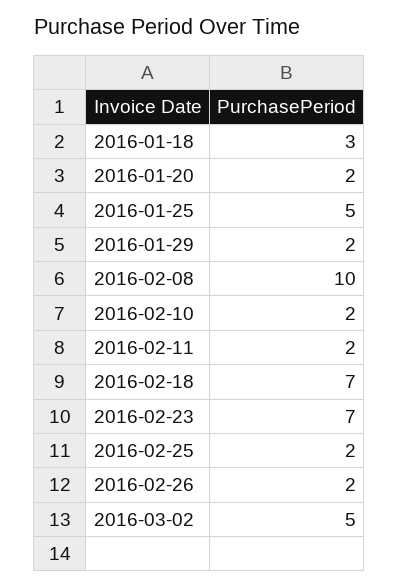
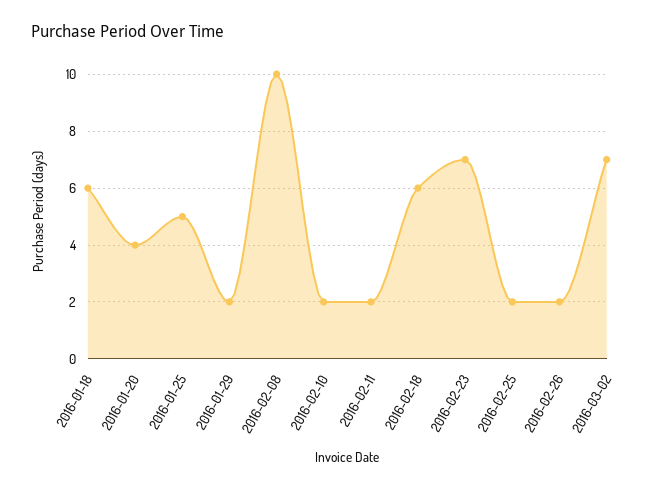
2016-01-18: 3 -> 6
2016-01-20: 2 -> 4
2016-02-18: 7 -> 6
2016-03-02: 5 -> 7

